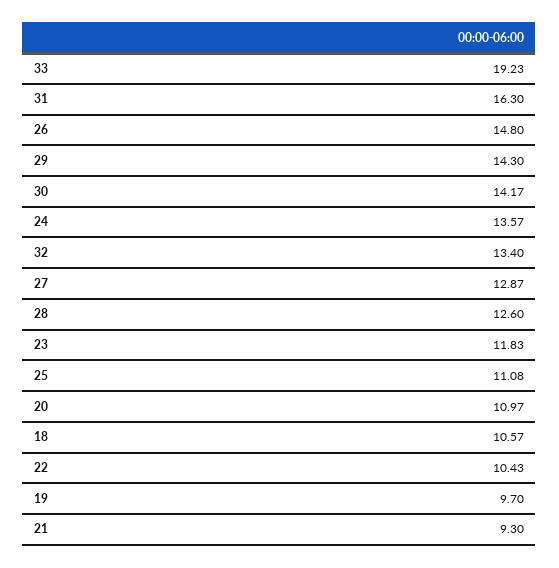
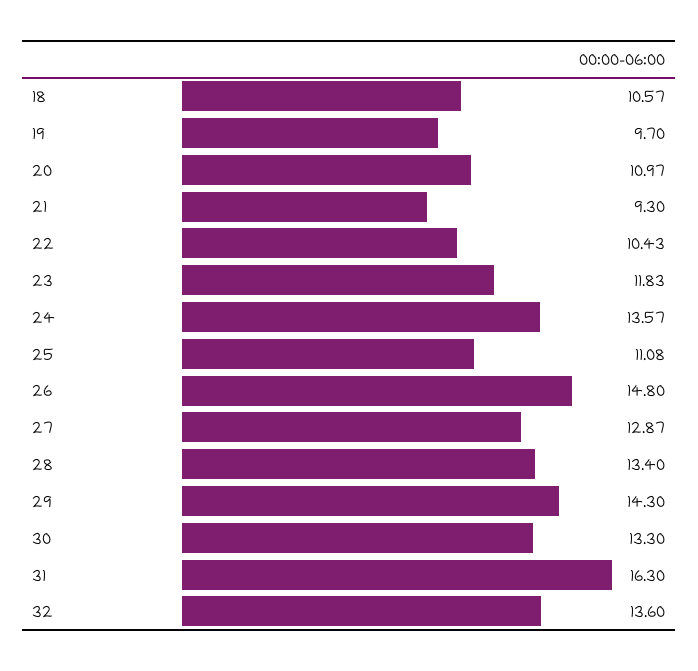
33: 19.23 -> none
30: 14.17 -> 13.3
32: 13.4 -> 13.6
28: 12.6 -> 13.4

